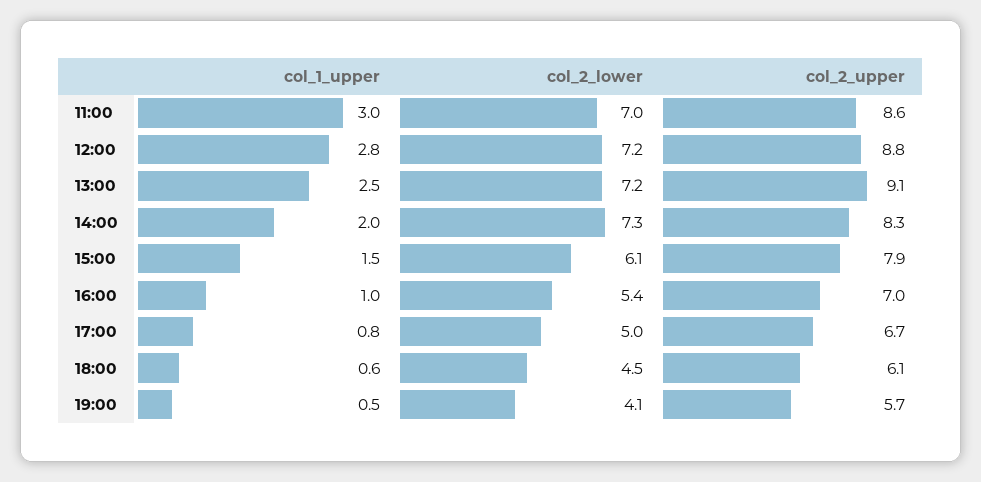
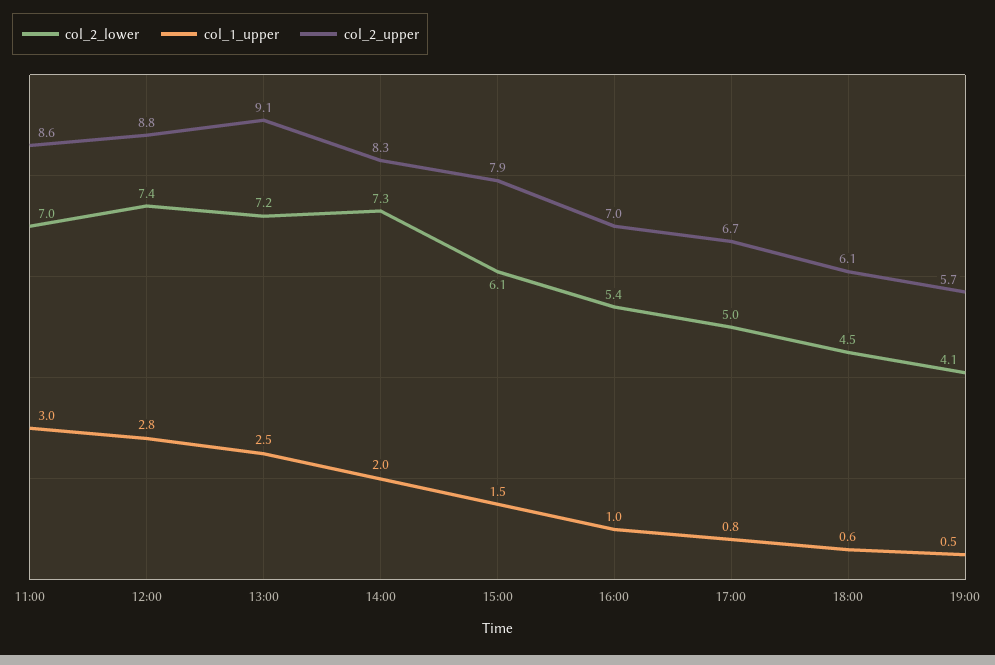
col_2_lower, 12:00: 7.2 -> 7.4

